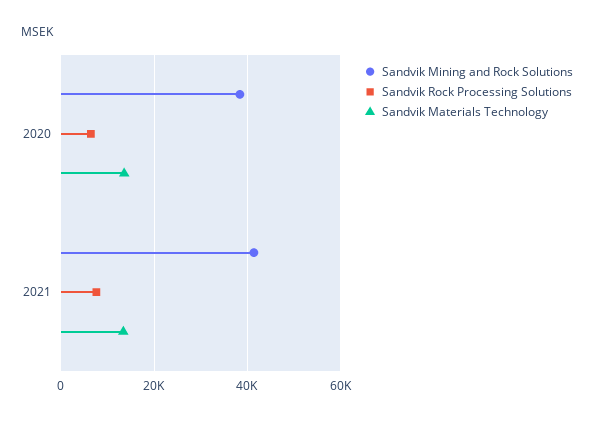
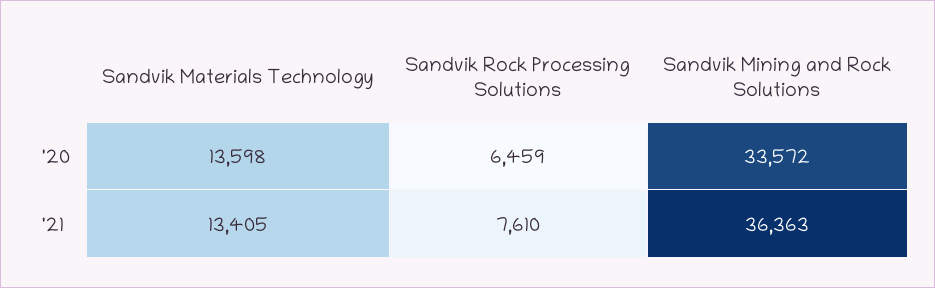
Sandvik Mining and Rock Solutions, 2020: 38000 -> 33572
Sandvik Mining and Rock Solutions, 2021: 42000 -> 36363

